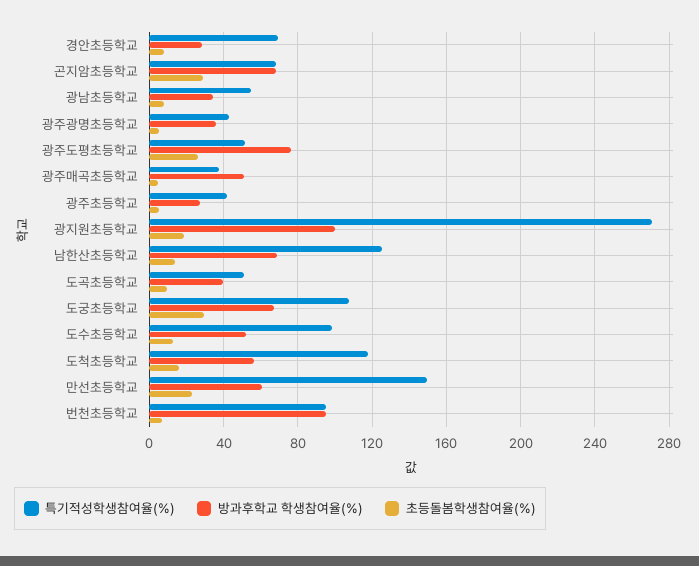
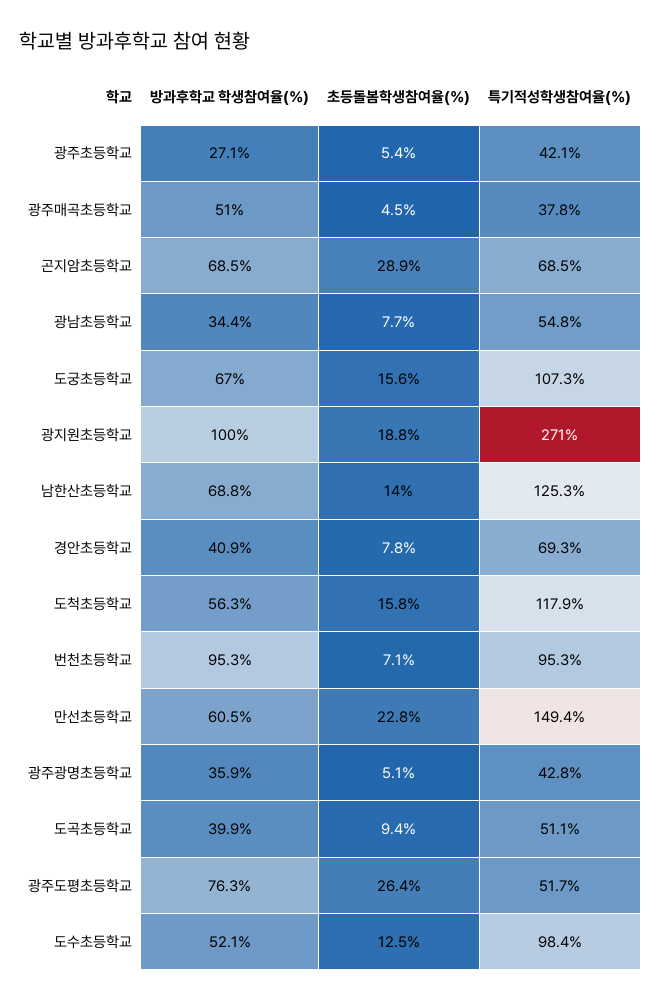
방과후학교 학생참여율(%), 경안초등학교: 30 -> 40.9
초등돌봄학생참여율(%), 도궁초등학교: 30 -> 15.6

